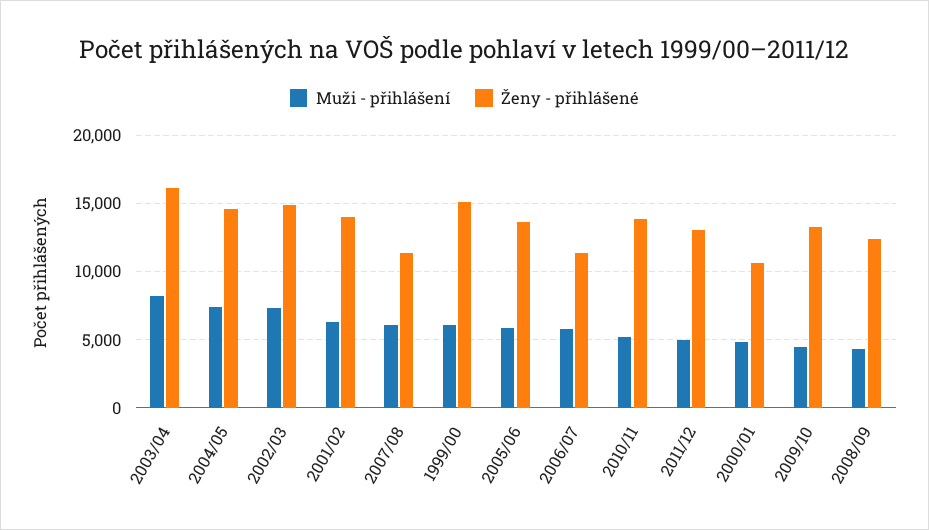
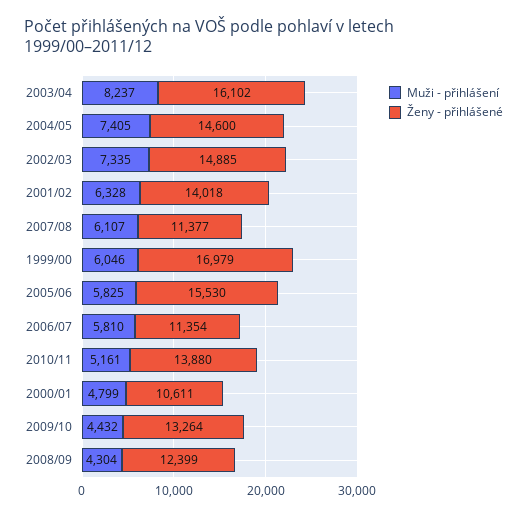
Ženy - přihlášené, 1999/00: 15000 -> 16979
Ženy - přihlášené, 2005/06: 13500 -> 15530
Muži - přihlášení, 2011/12: 5000 -> none
Ženy - přihlášené, 2011/12: 13000 -> none

